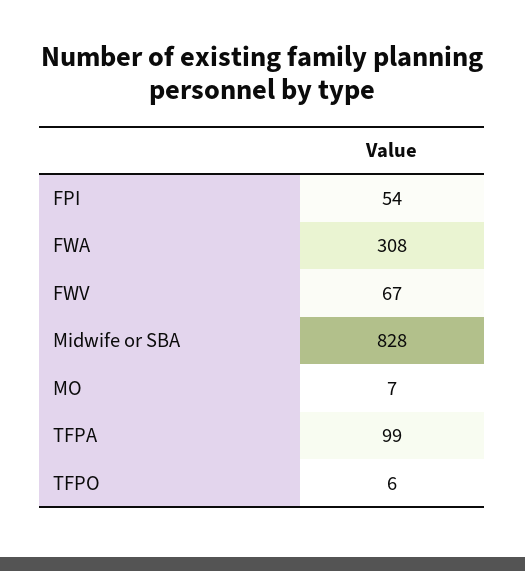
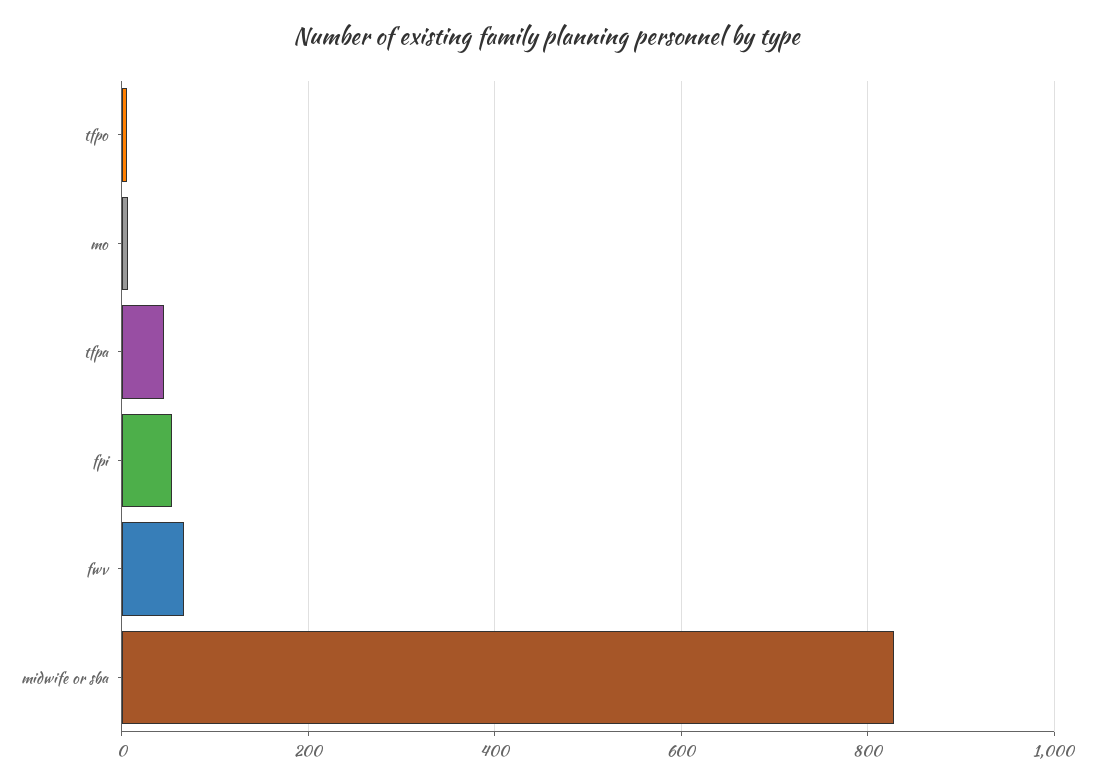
FWA: 308 -> none
TFPA: 99 -> 40

